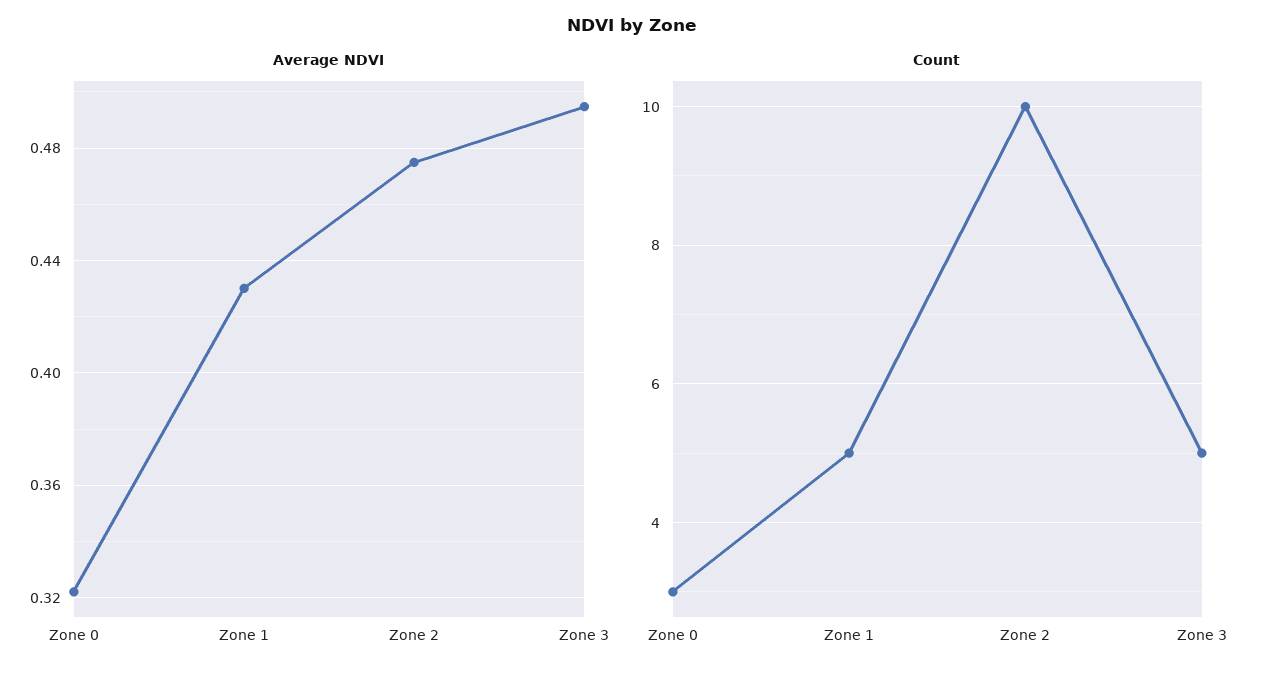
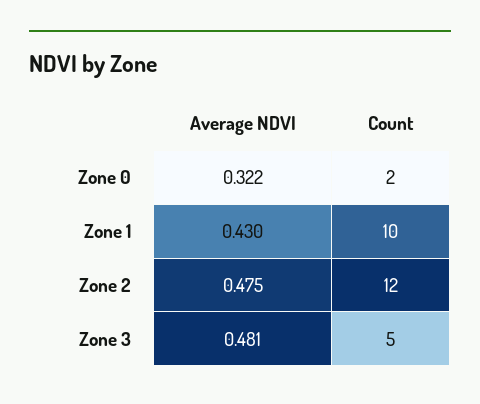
Average NDVI, Zone 3: 0.495 -> 0.481
Count, Zone 0: 3 -> 2
Count, Zone 1: 5 -> 10
Count, Zone 2: 10 -> 12

